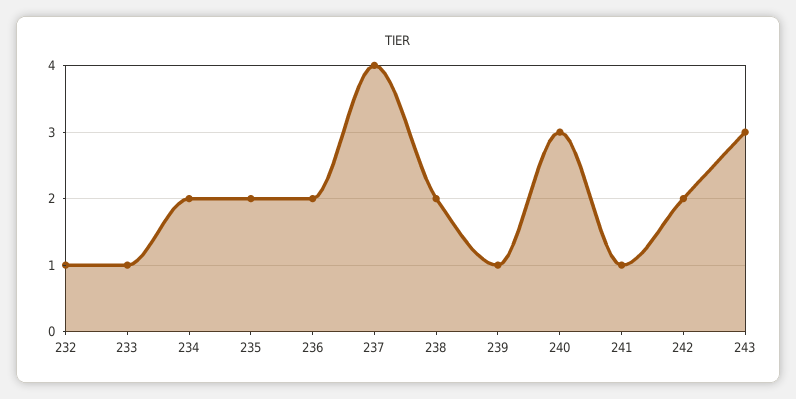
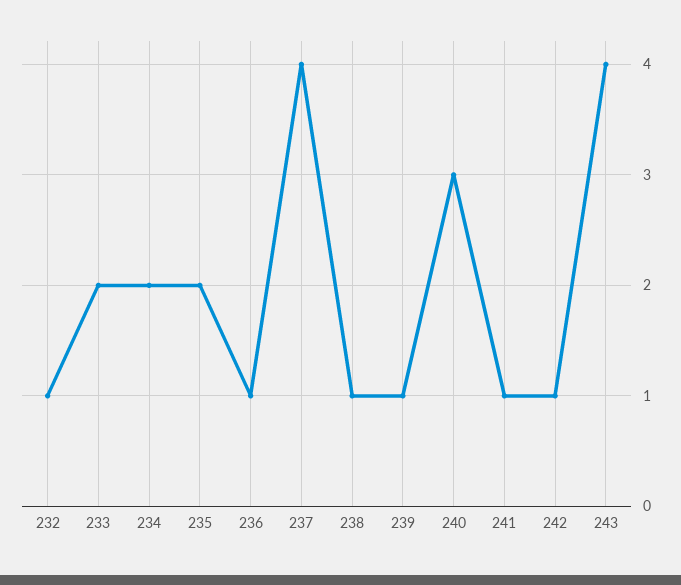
233: 1 -> 2
236: 2 -> 1
238: 2 -> 1
242: 2 -> 1
243: 3 -> 4

